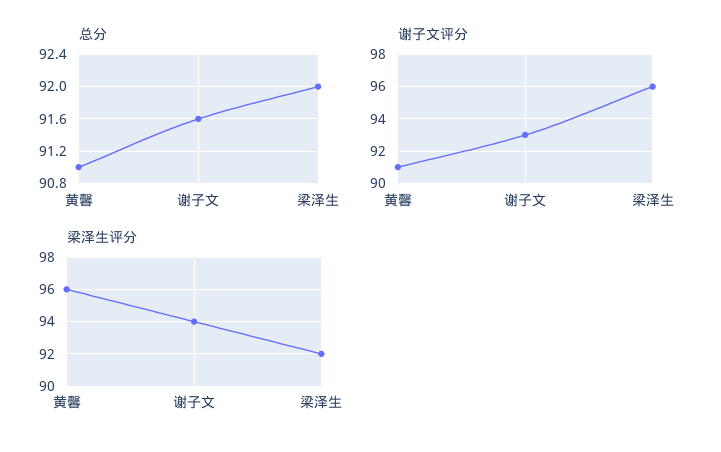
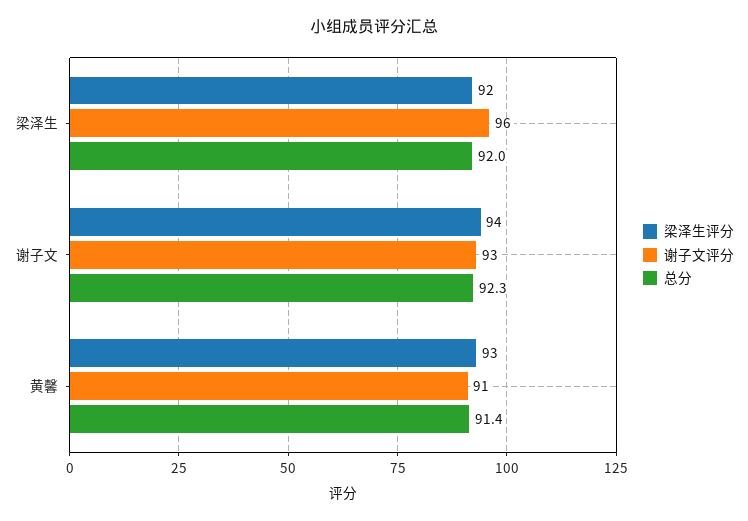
总分, 黄馨: 91 -> 91.4
总分, 谢子文: 91.6 -> 92.3
梁泽生评分, 黄馨: 96 -> 93

